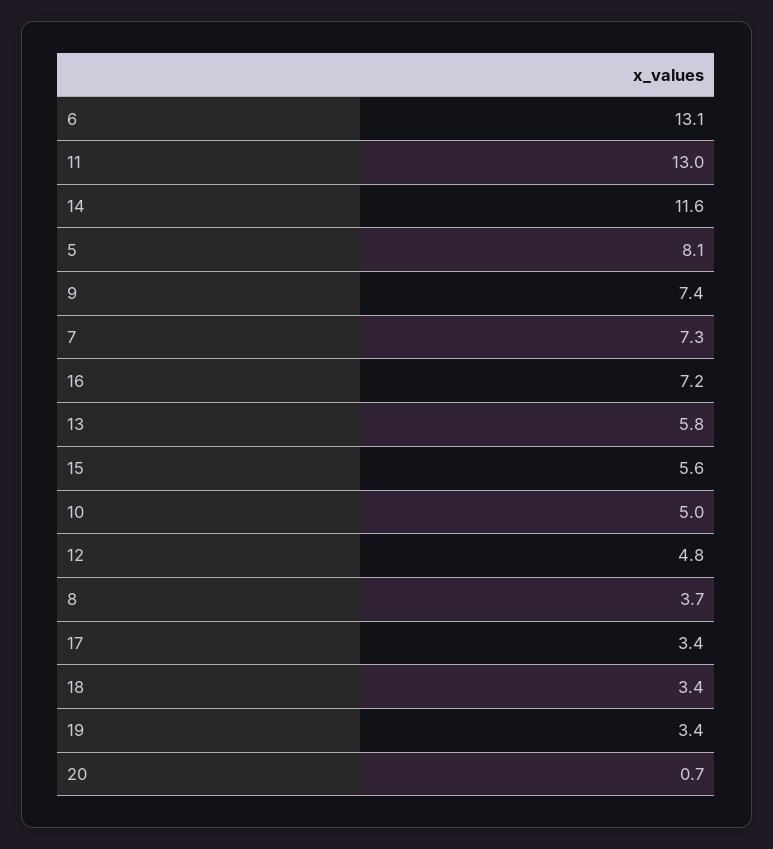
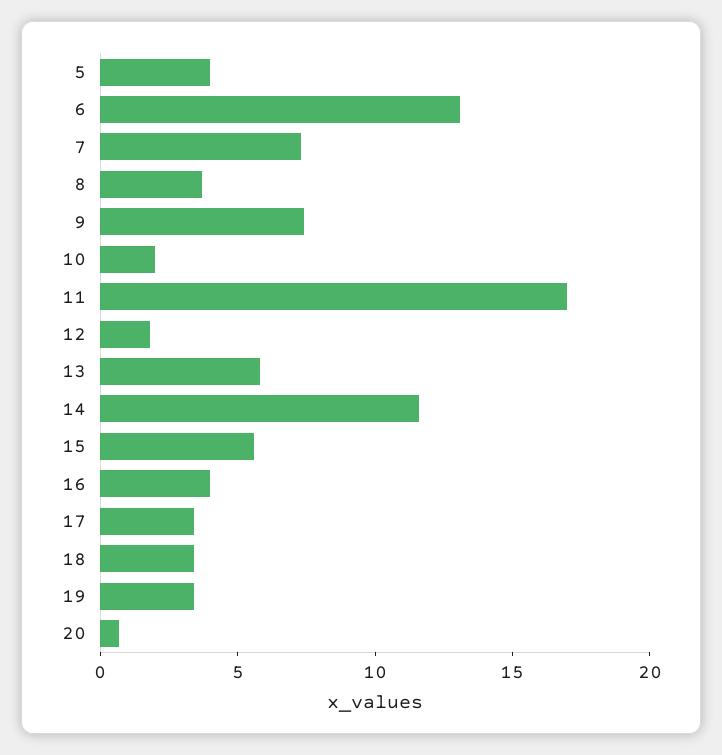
11: 13 -> 17
5: 8.1 -> 4
16: 7.2 -> 4
10: 5 -> 2
12: 4.8 -> 2

